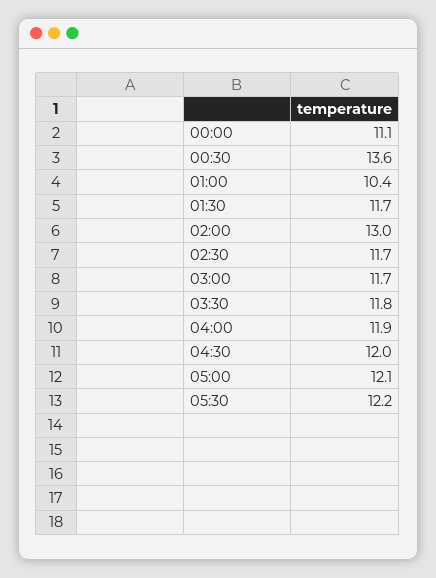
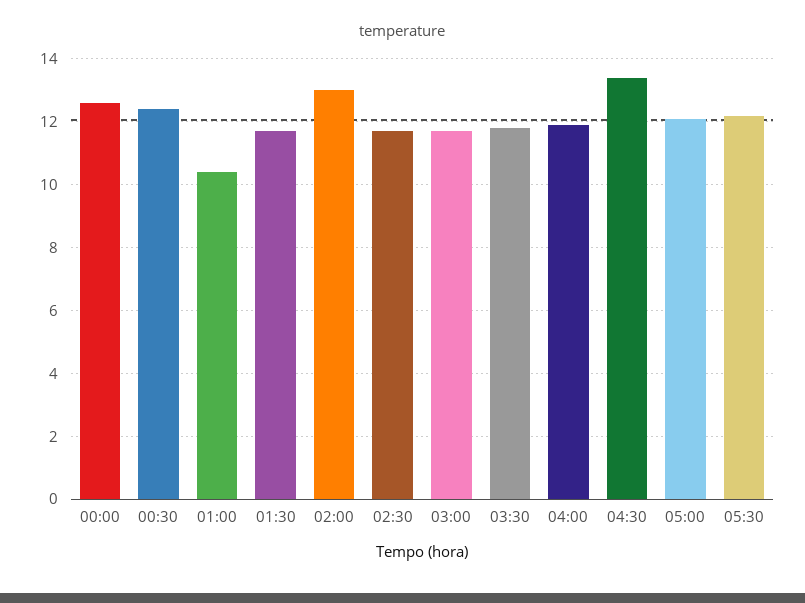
00:00: 11.1 -> 12.5
00:30: 13.6 -> 12.5
04:30: 12 -> 13.5

